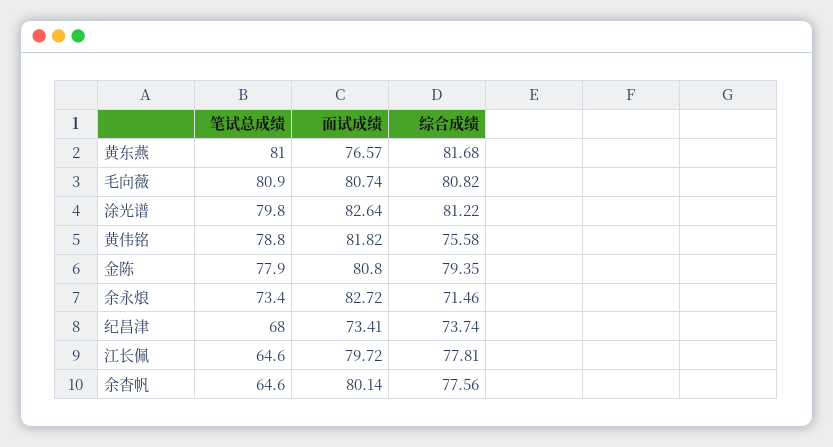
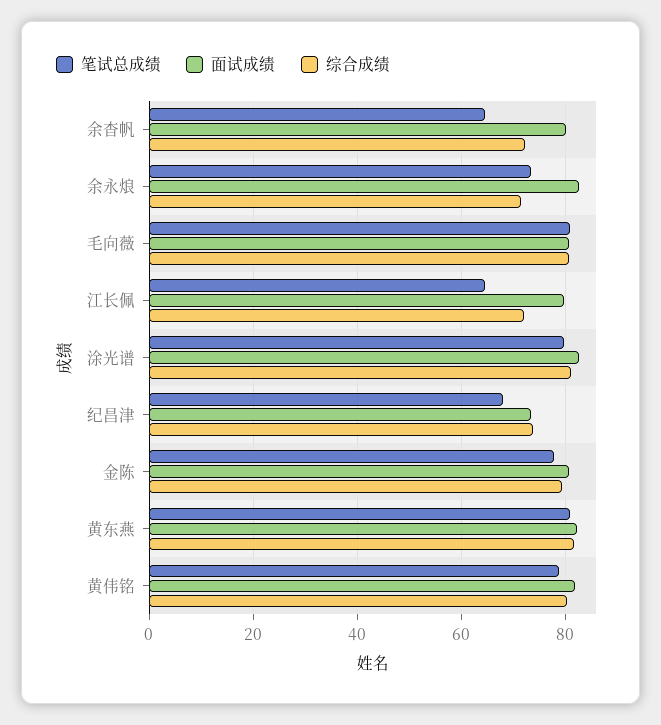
面试成绩, 黄东燕: 76.57 -> 82
综合成绩, 黄伟铭: 75.58 -> 80
综合成绩, 江长佩: 77.81 -> 72
综合成绩, 余杳帆: 77.56 -> 72

